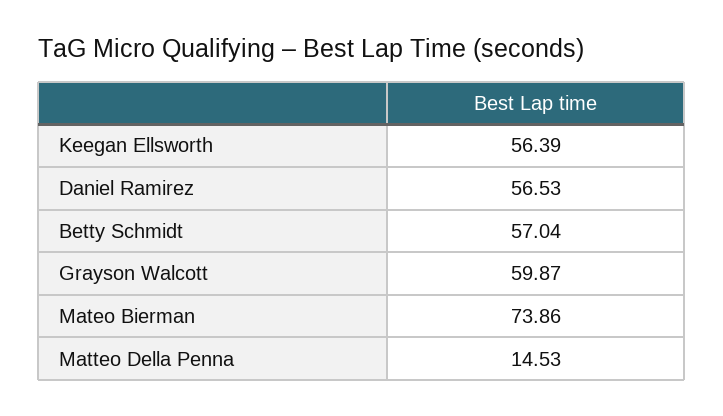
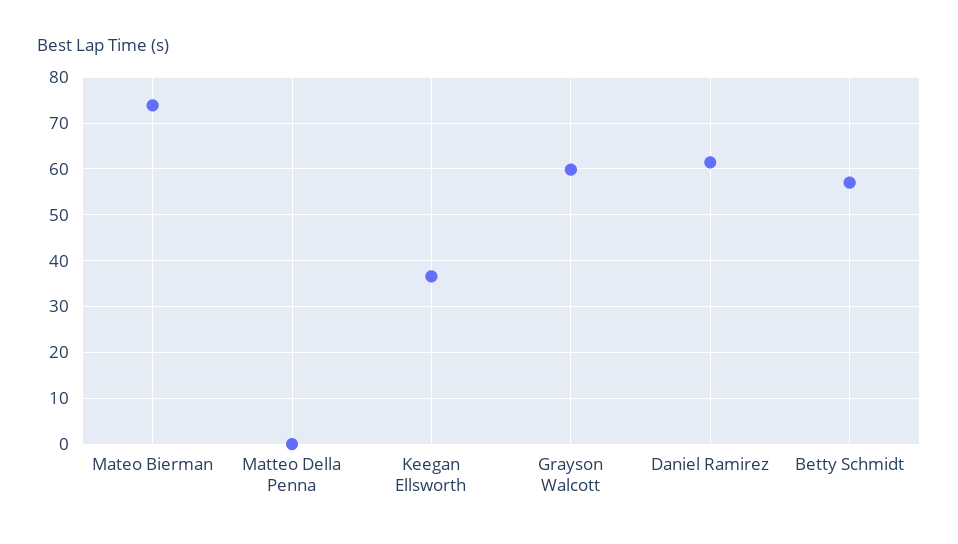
Keegan Ellsworth: 56.39 -> 36
Daniel Ramirez: 56.53 -> 62
Matteo Della Penna: 14.53 -> 0

